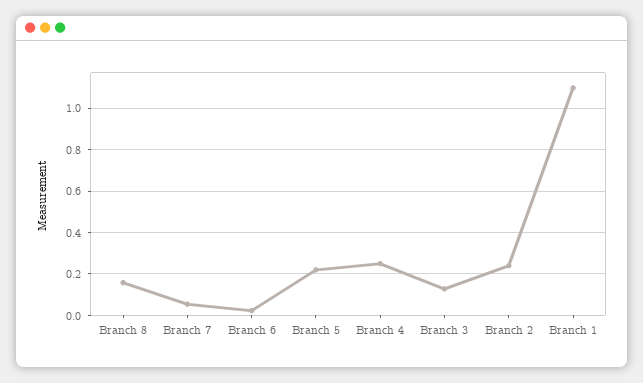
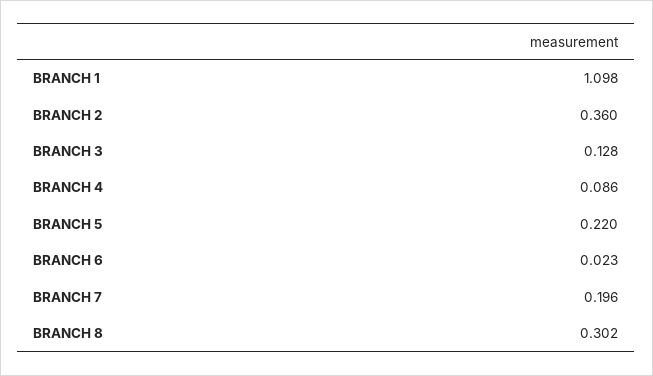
Branch 8: 0.15 -> 0.302
Branch 7: 0.05 -> 0.196
Branch 4: 0.25 -> 0.086
Branch 2: 0.25 -> 0.36

